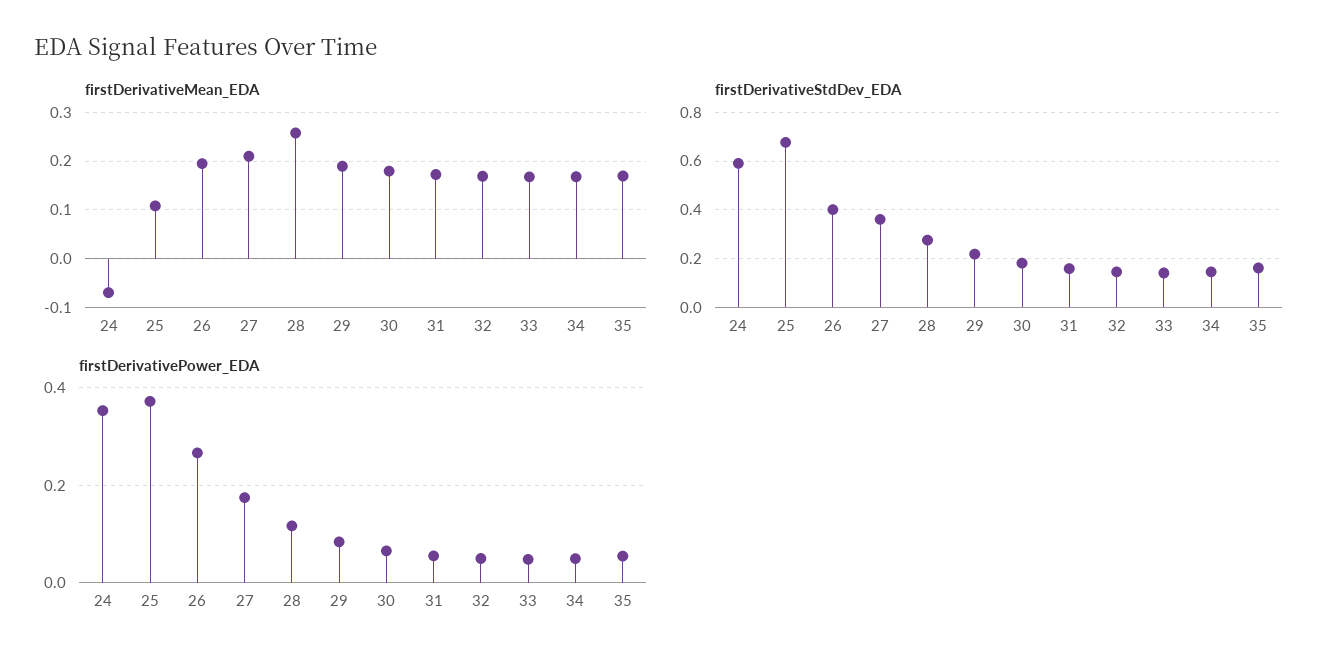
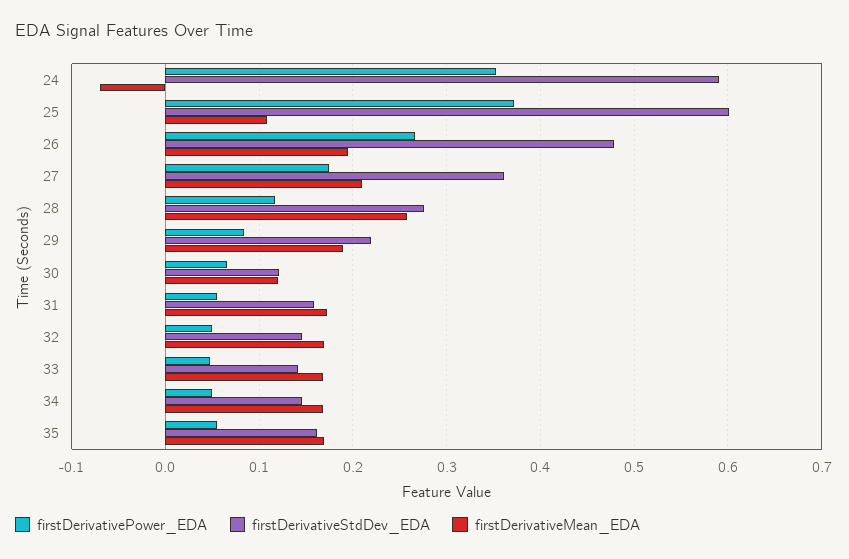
firstDerivativeMean_EDA, 30: 0.18 -> 0.12
firstDerivativeStdDev_EDA, 25: 0.675 -> 0.6
firstDerivativeStdDev_EDA, 26: 0.4 -> 0.48
firstDerivativeStdDev_EDA, 30: 0.175 -> 0.12

